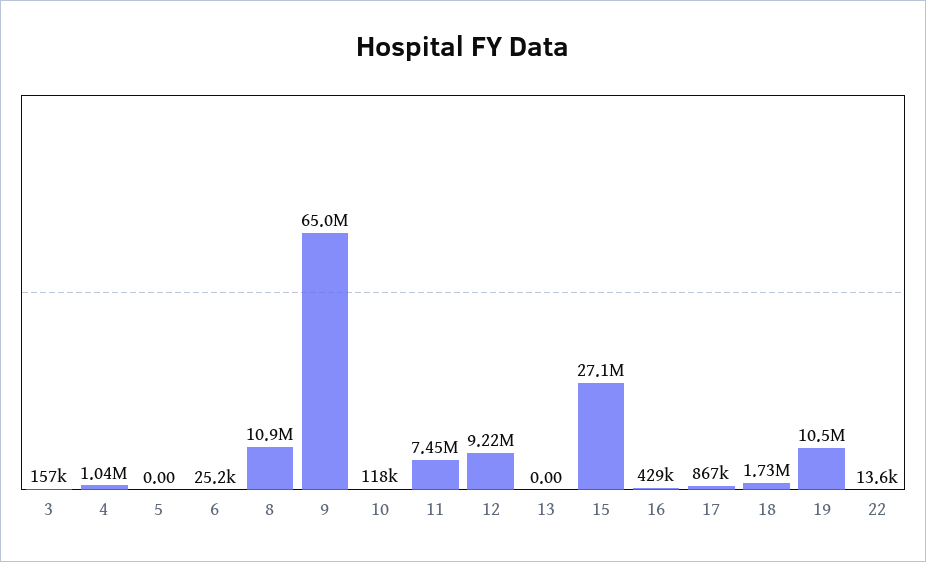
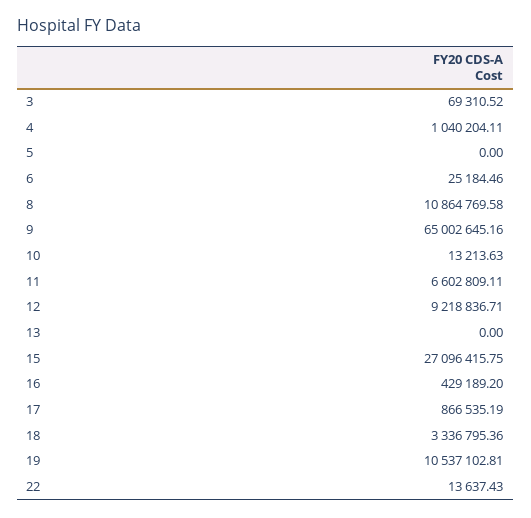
3: 157000 -> 69310.52
10: 118000 -> 13213.63
11: 7450000 -> 6602809.11
18: 1730000 -> 3336795.36

